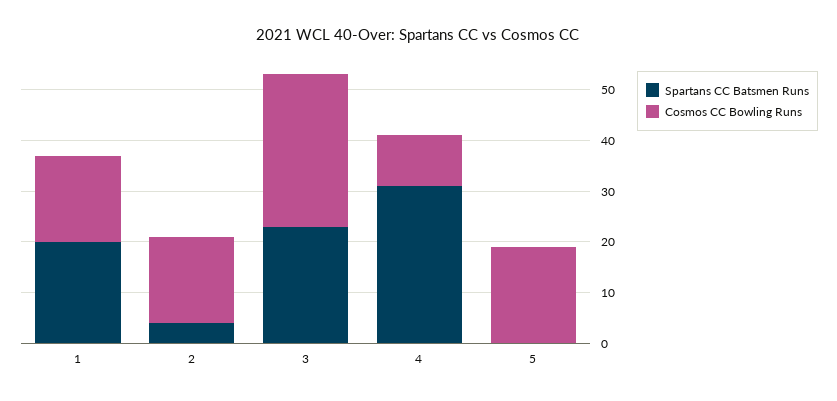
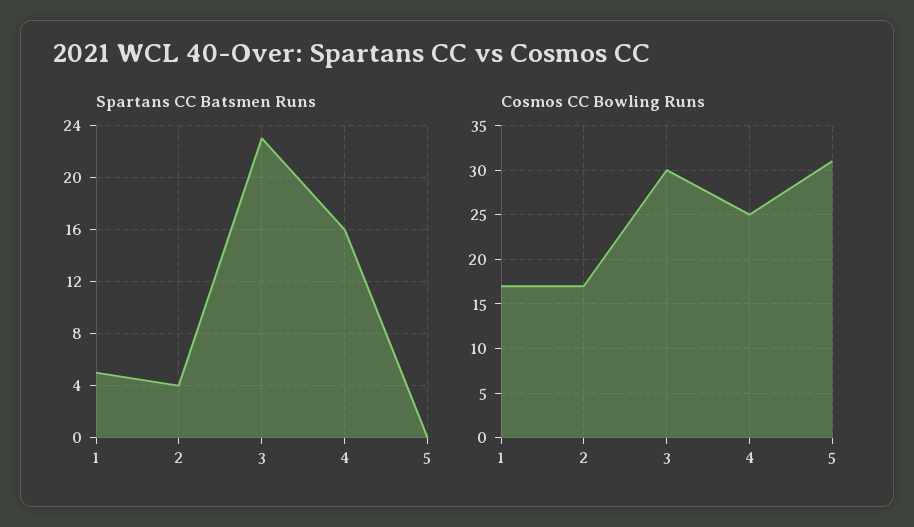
Spartans CC Batsmen Runs, 1: 20 -> 5
Spartans CC Batsmen Runs, 4: 30 -> 16
Cosmos CC Bowling Runs, 4: 10 -> 25
Cosmos CC Bowling Runs, 5: 20 -> 31

